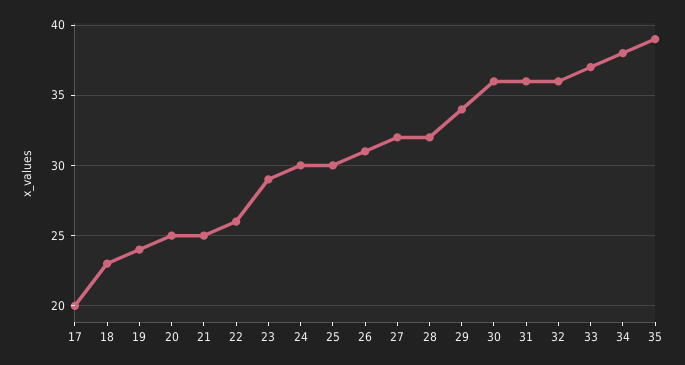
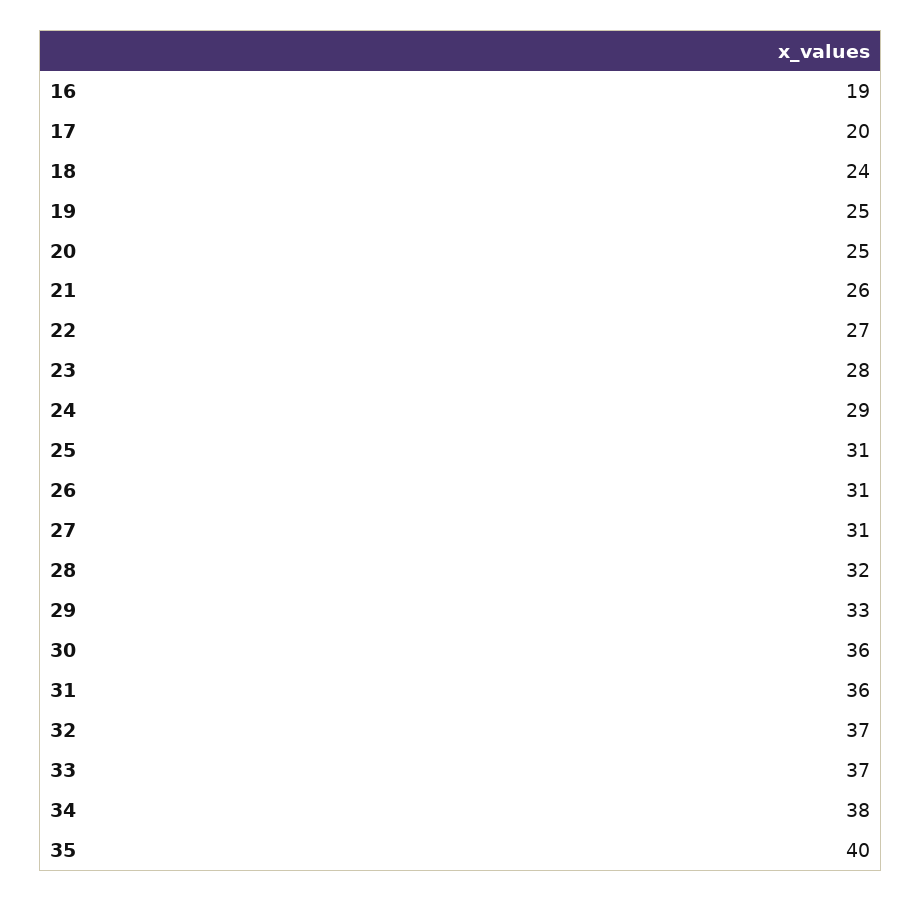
18: 23 -> 24
19: 24 -> 25
21: 25 -> 26
22: 26 -> 27
23: 29 -> 28
24: 30 -> 29
25: 30 -> 31
27: 32 -> 31
29: 34 -> 33
32: 36 -> 37
35: 39 -> 40
16: none -> 19

